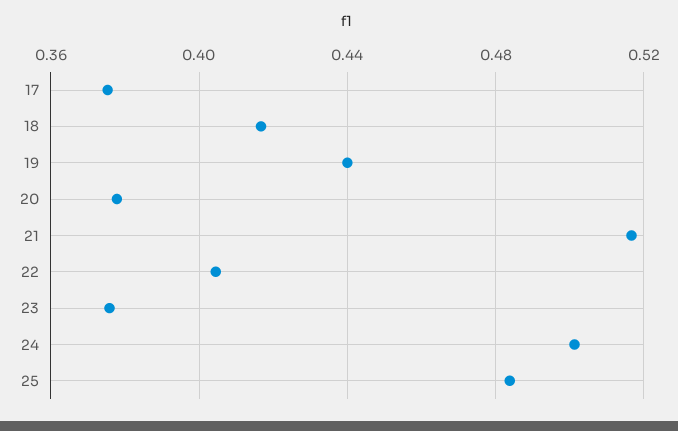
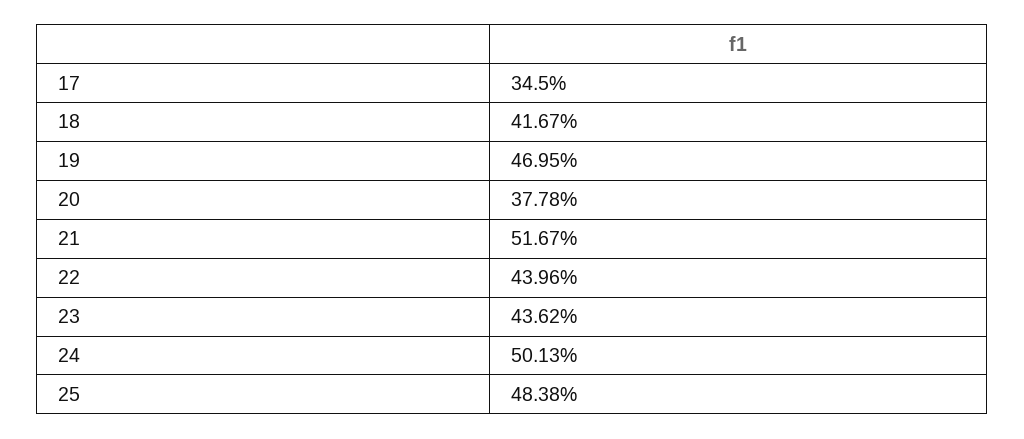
17: 0.375 -> 0.345
19: 0.44 -> 0.4695
22: 0.405 -> 0.4396
23: 0.375 -> 0.4362

